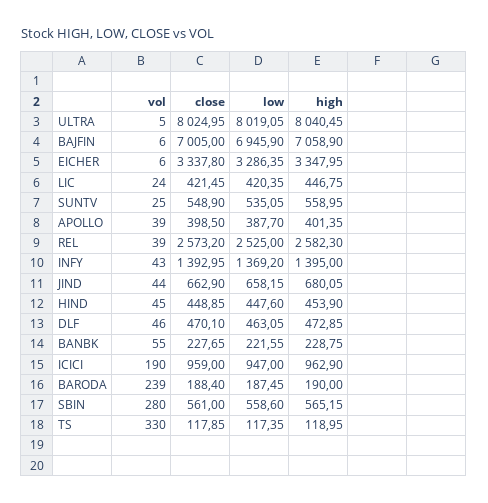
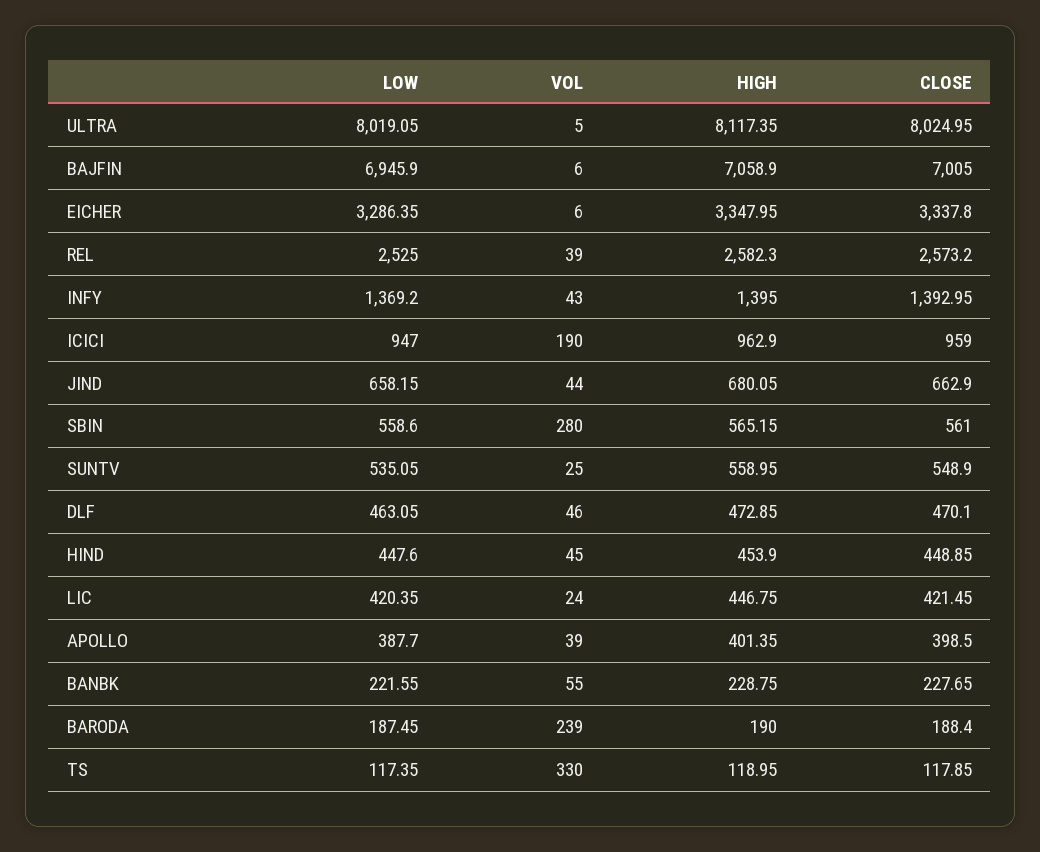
high, ULTRA: 8040.45 -> 8117.35

